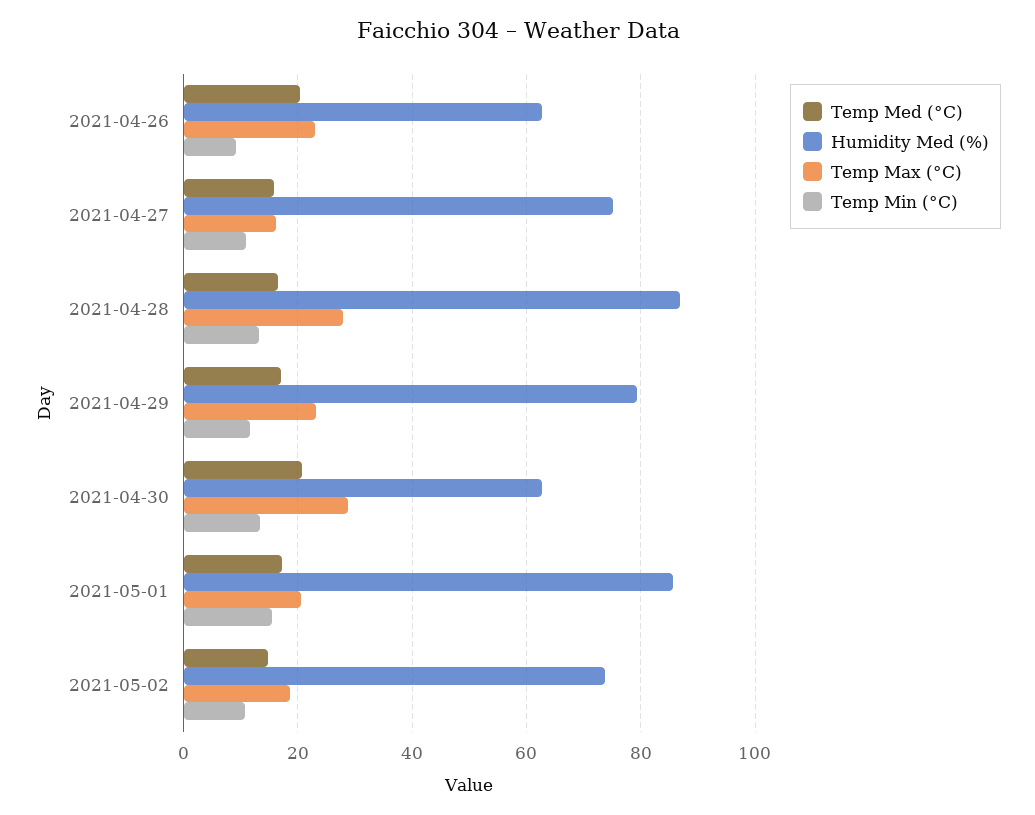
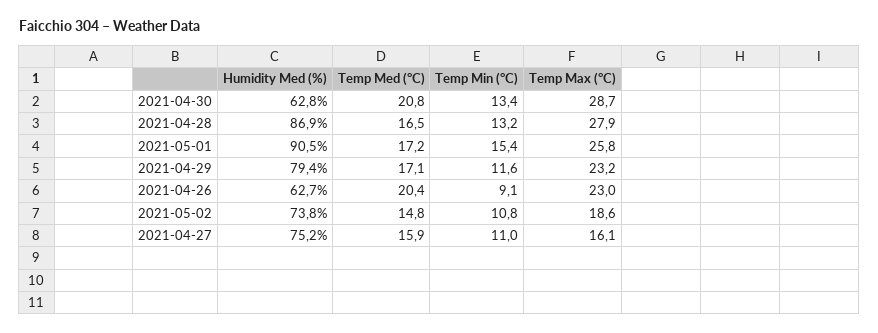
Humidity Med (%), 2021-05-01: 86 -> 90.5
Temp Max (°C), 2021-05-01: 20 -> 25.8

